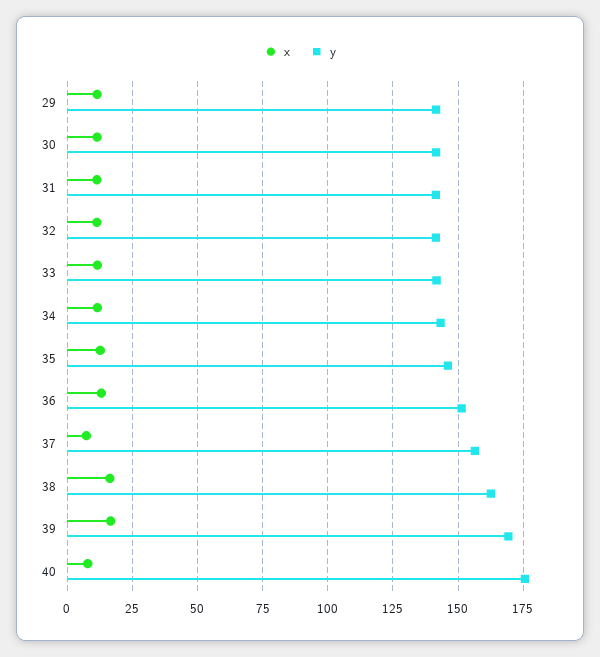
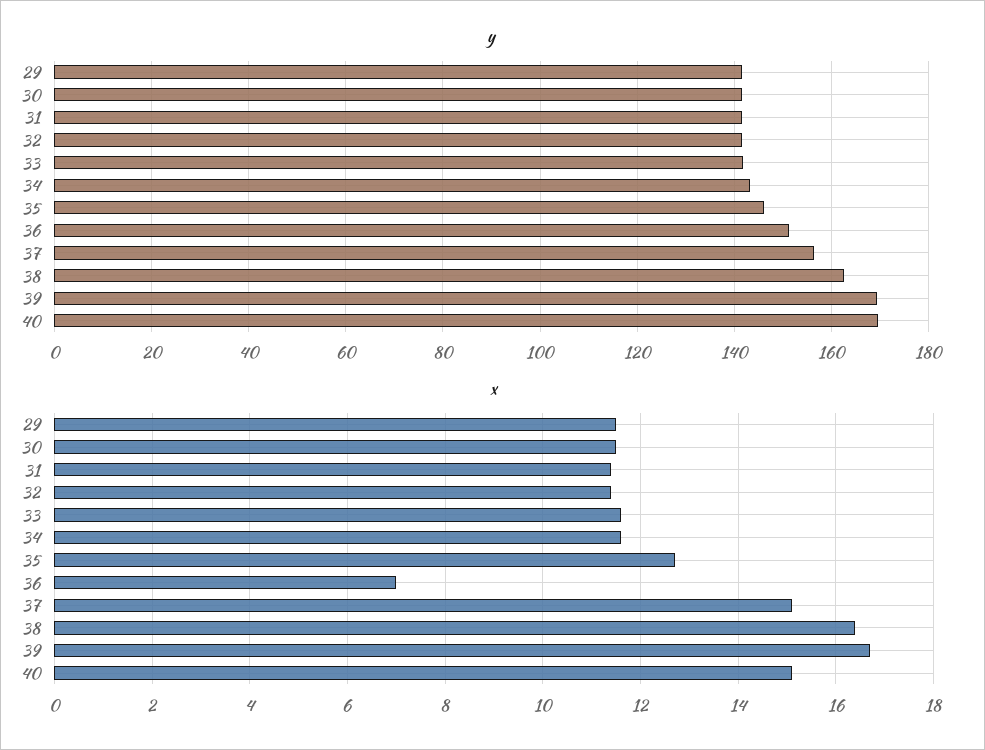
x, 36: 12.5 -> 7
x, 37: 7.5 -> 15
x, 40: 7.5 -> 15
y, 40: 175 -> 170

